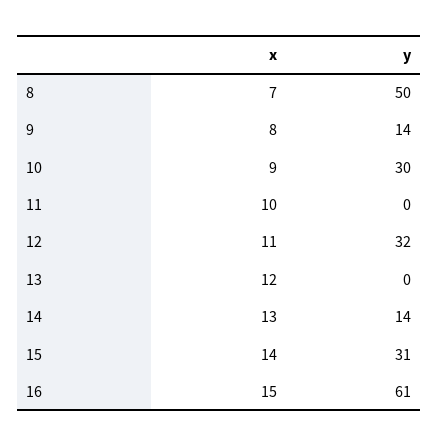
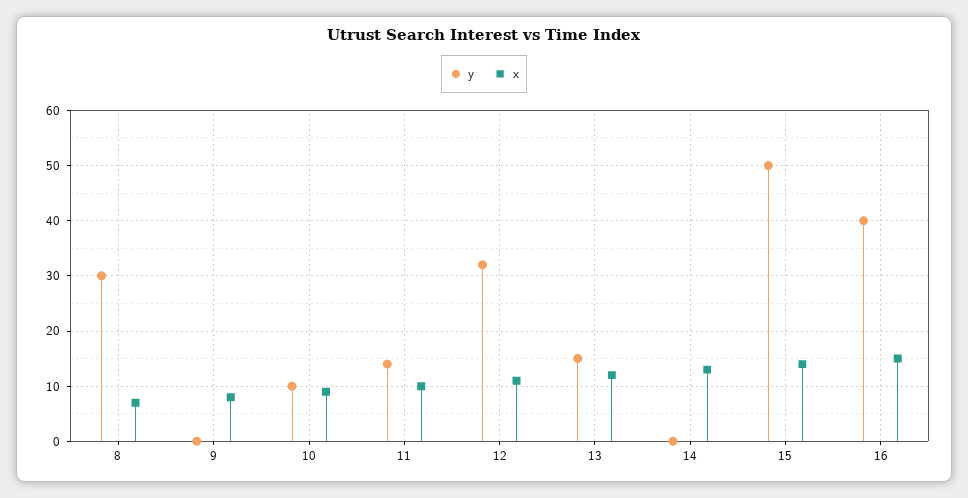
y, 8: 50 -> 30
y, 9: 14 -> 0
y, 10: 30 -> 10
y, 11: 0 -> 15
y, 13: 0 -> 15
y, 14: 14 -> 0
y, 15: 31 -> 50
y, 16: 61 -> 40

